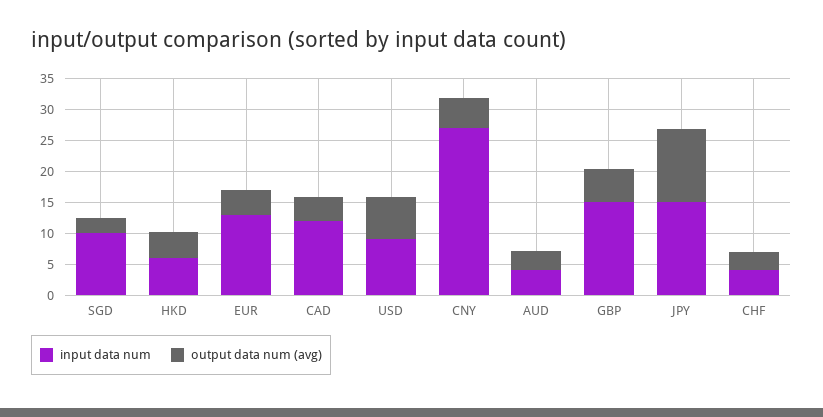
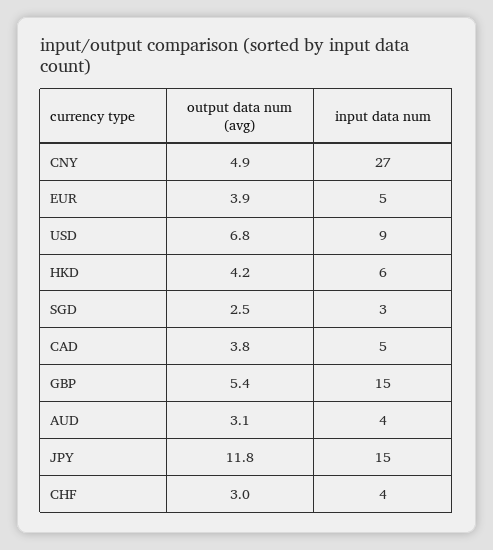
input data num, SGD: 10 -> 3
input data num, EUR: 12.5 -> 5
input data num, CAD: 12.5 -> 5

